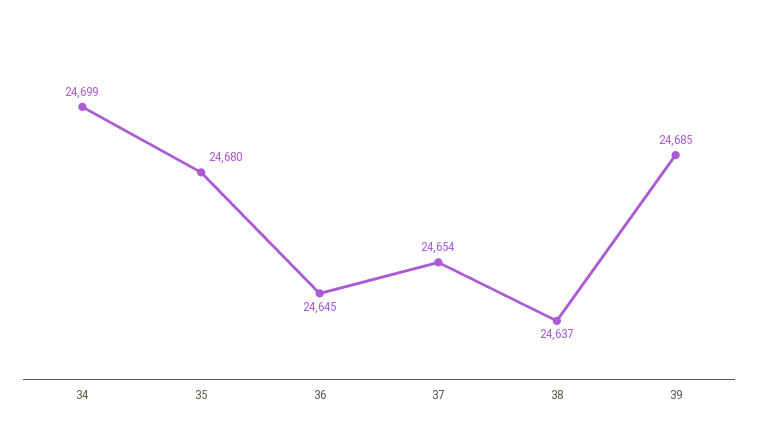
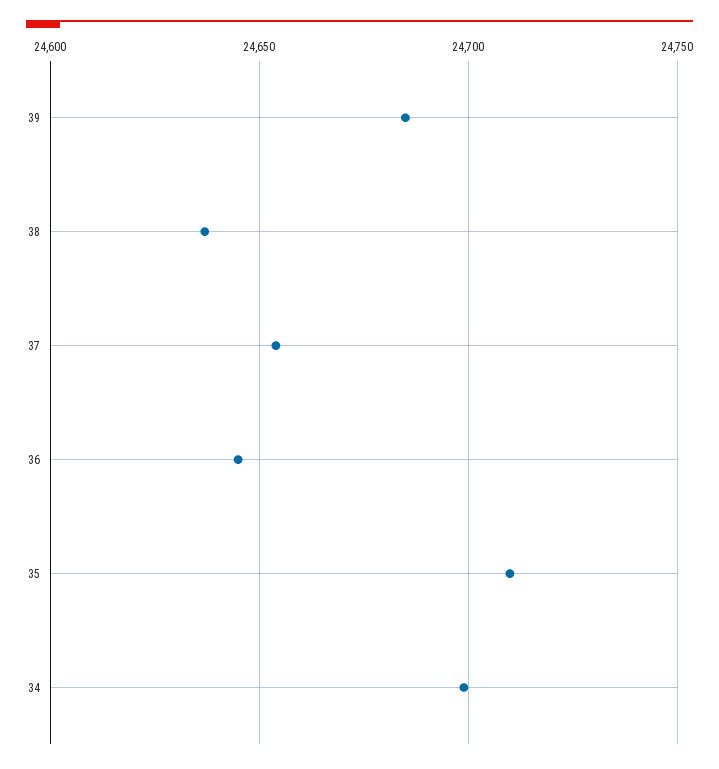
35: 24680 -> 24710

